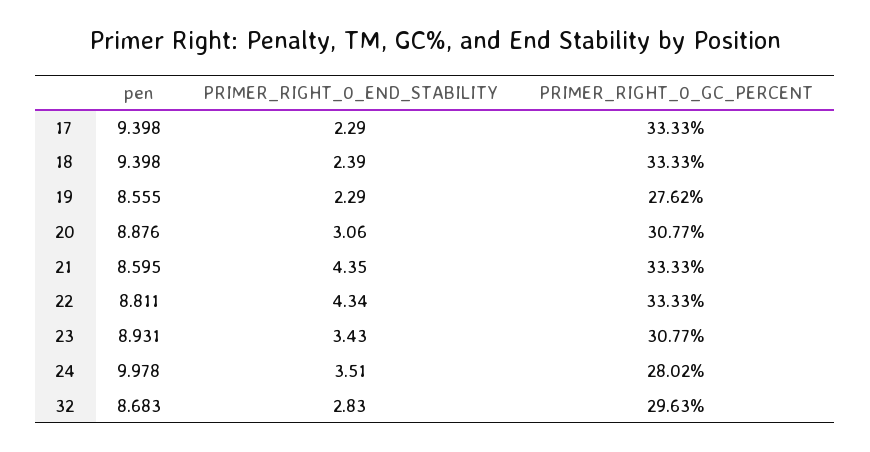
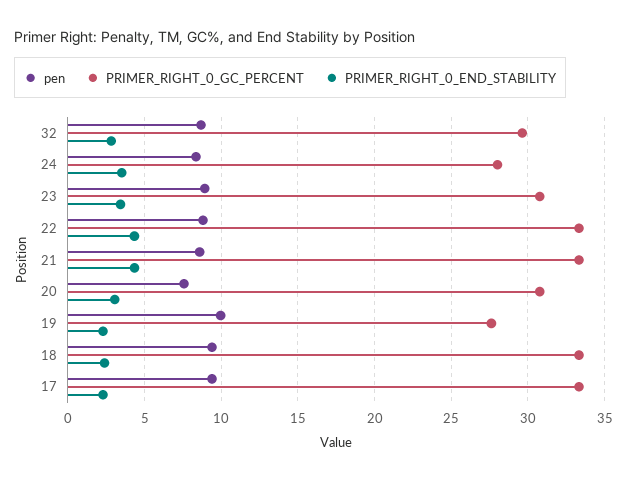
pen, 19: 8.555 -> 10
pen, 20: 8.876 -> 7.5
pen, 24: 9.978 -> 8.5

